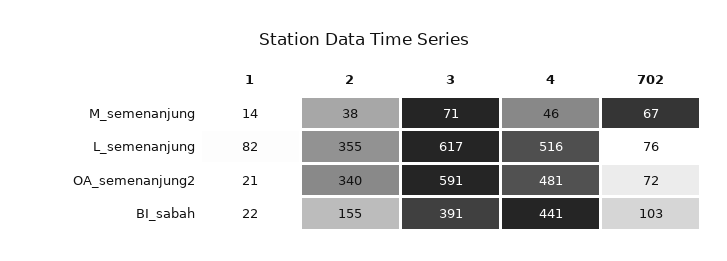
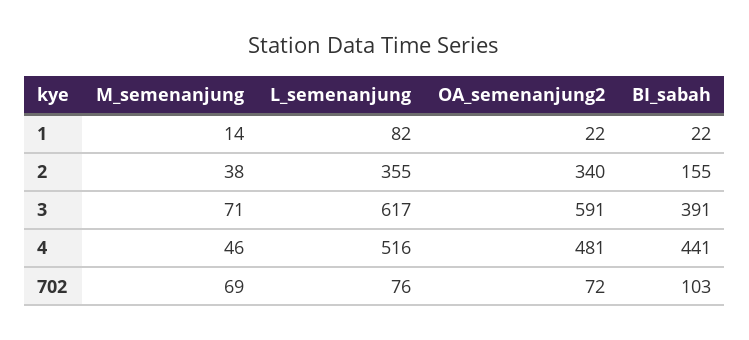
702, M_semenanjung: 67 -> 69
1, OA_semenanjung2: 21 -> 22

